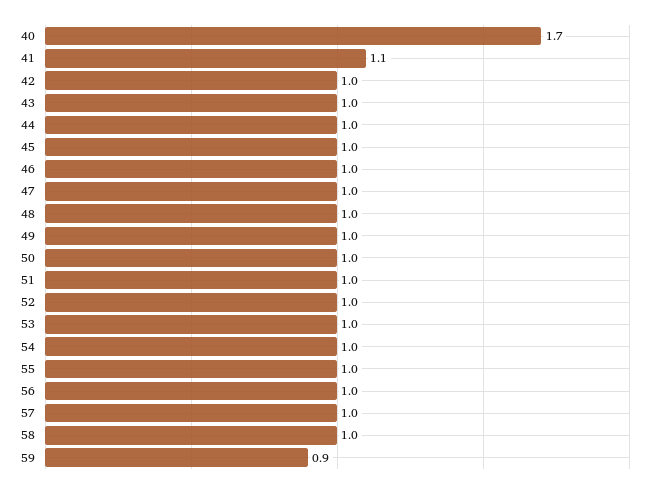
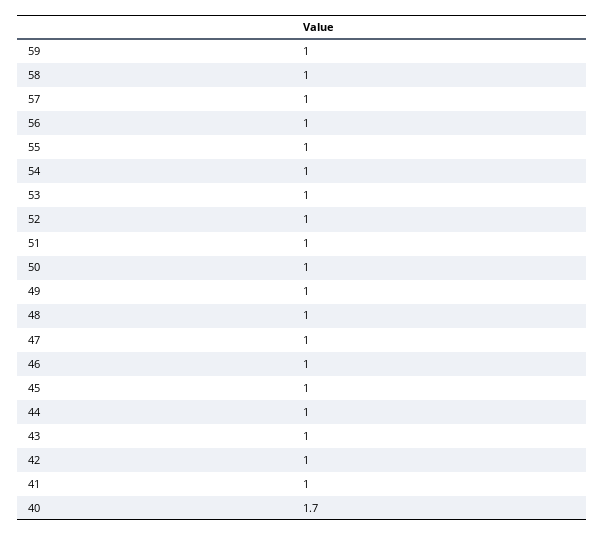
41: 1.1 -> 1
59: 0.9 -> 1

